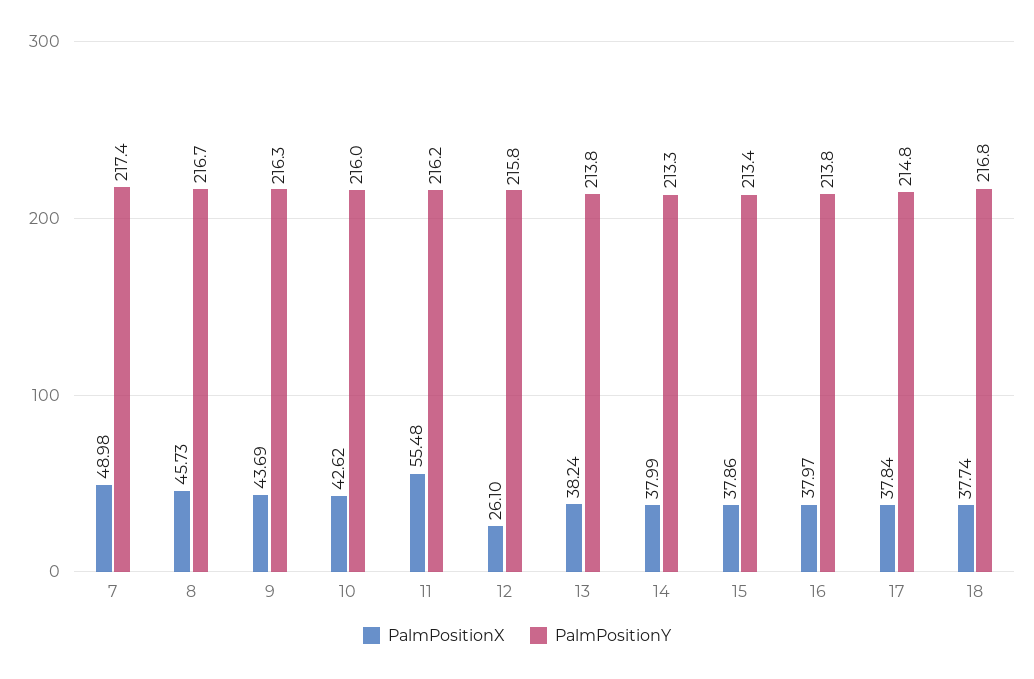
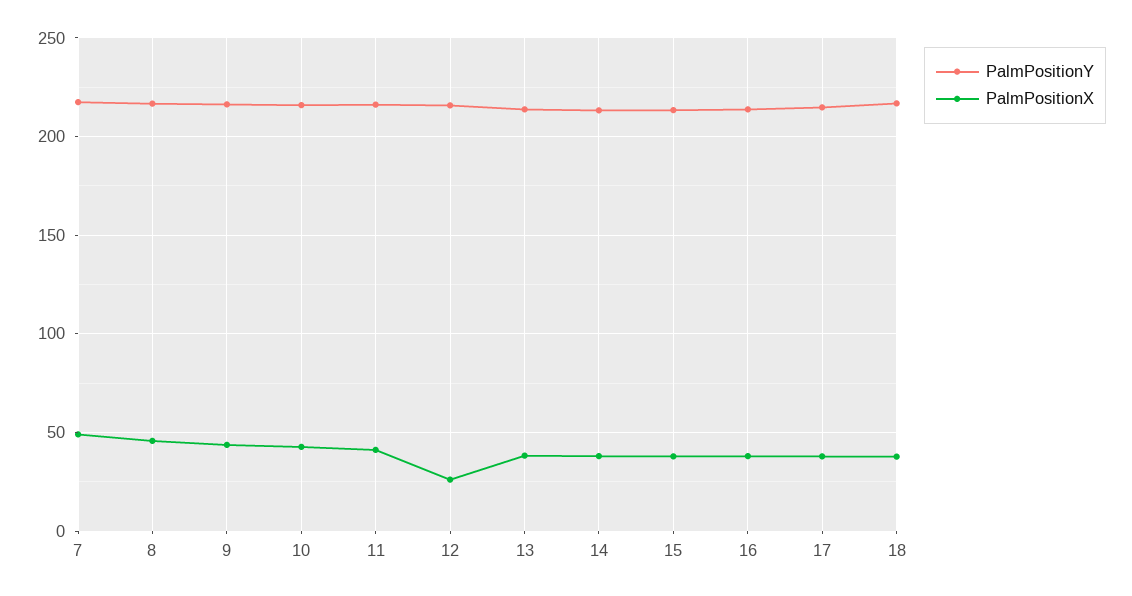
PalmPositionX, 11: 55.48 -> 40

